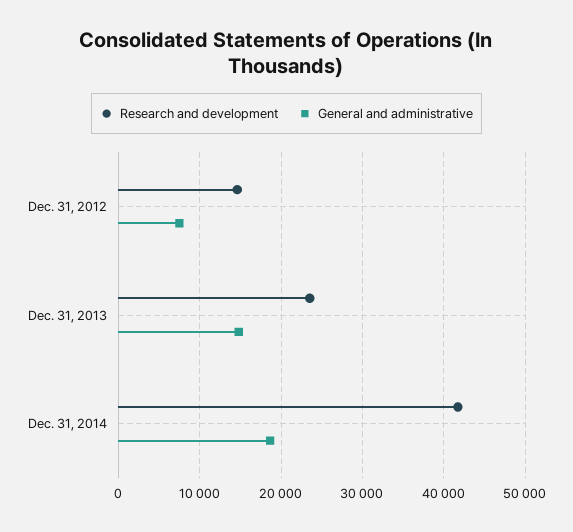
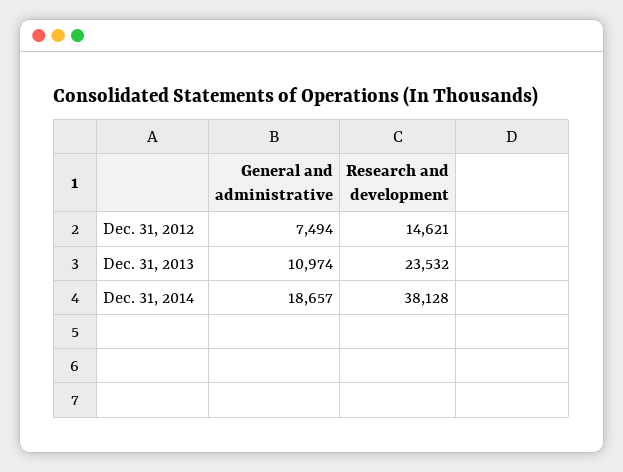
General and administrative, Dec. 31, 2013: 15000 -> 10974
Research and development, Dec. 31, 2014: 42000 -> 38128

